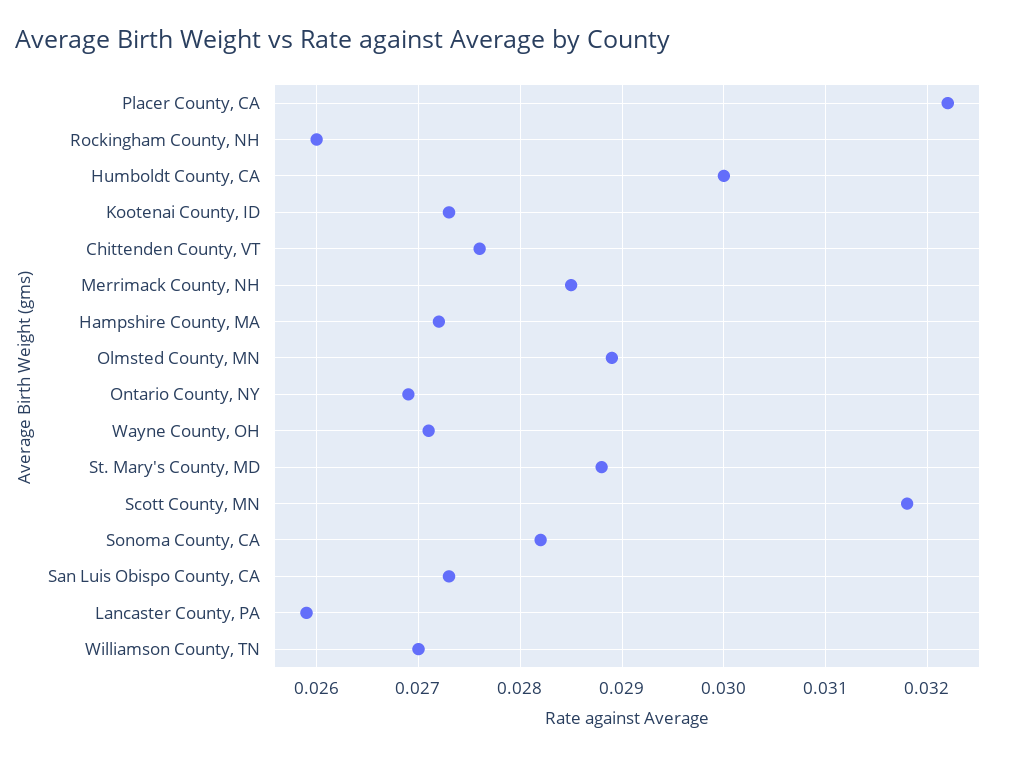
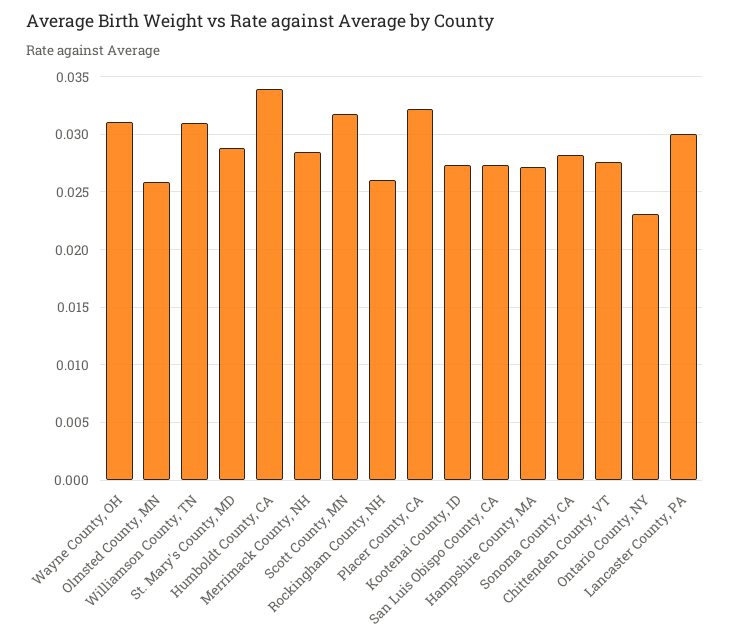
Humboldt County, CA: 0.03 -> 0.034
Olmsted County, MN: 0.0289 -> 0.026
Ontario County, NY: 0.0269 -> 0.023
Wayne County, OH: 0.0271 -> 0.031
Lancaster County, PA: 0.0259 -> 0.03
Williamson County, TN: 0.027 -> 0.031

